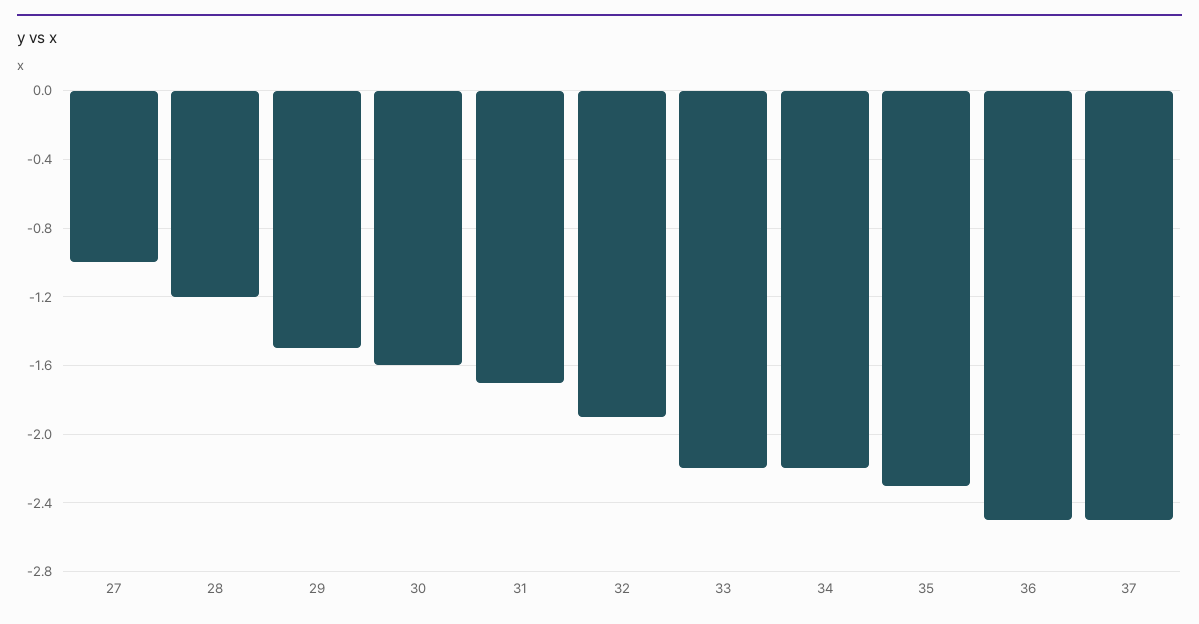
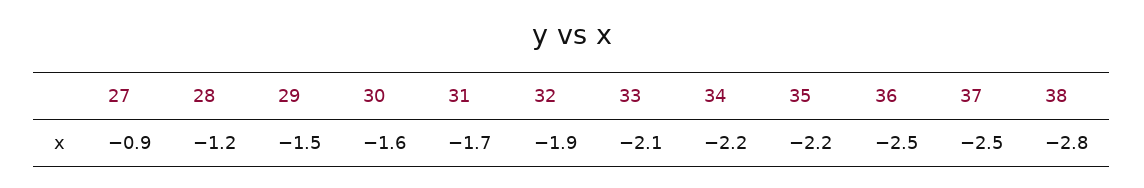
27: -1 -> -0.9
33: -2.2 -> -2.1
35: -2.3 -> -2.2
38: none -> -2.8

